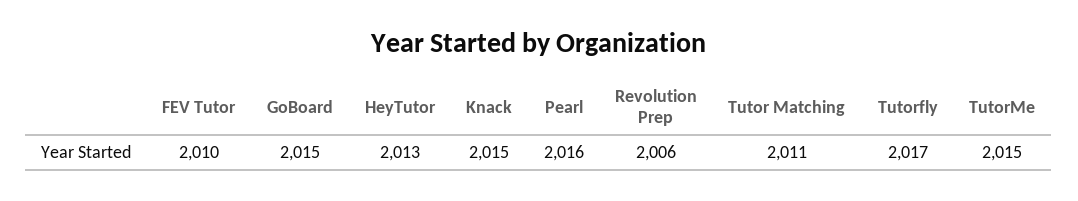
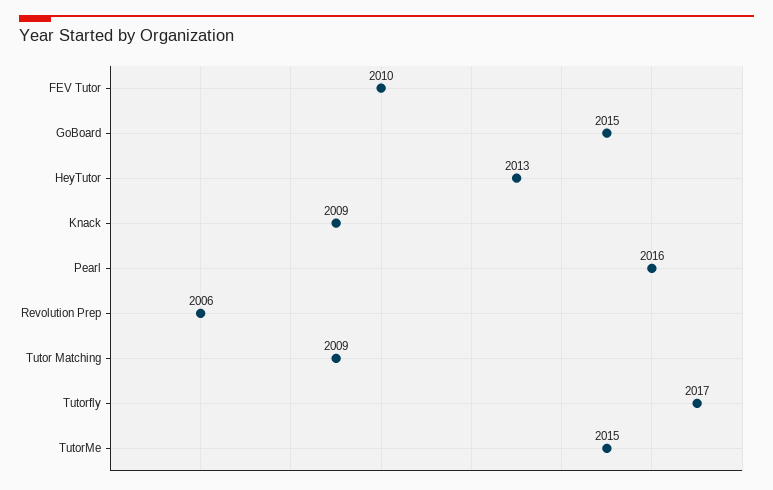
Knack: 2015 -> 2009
Tutor Matching: 2011 -> 2009

